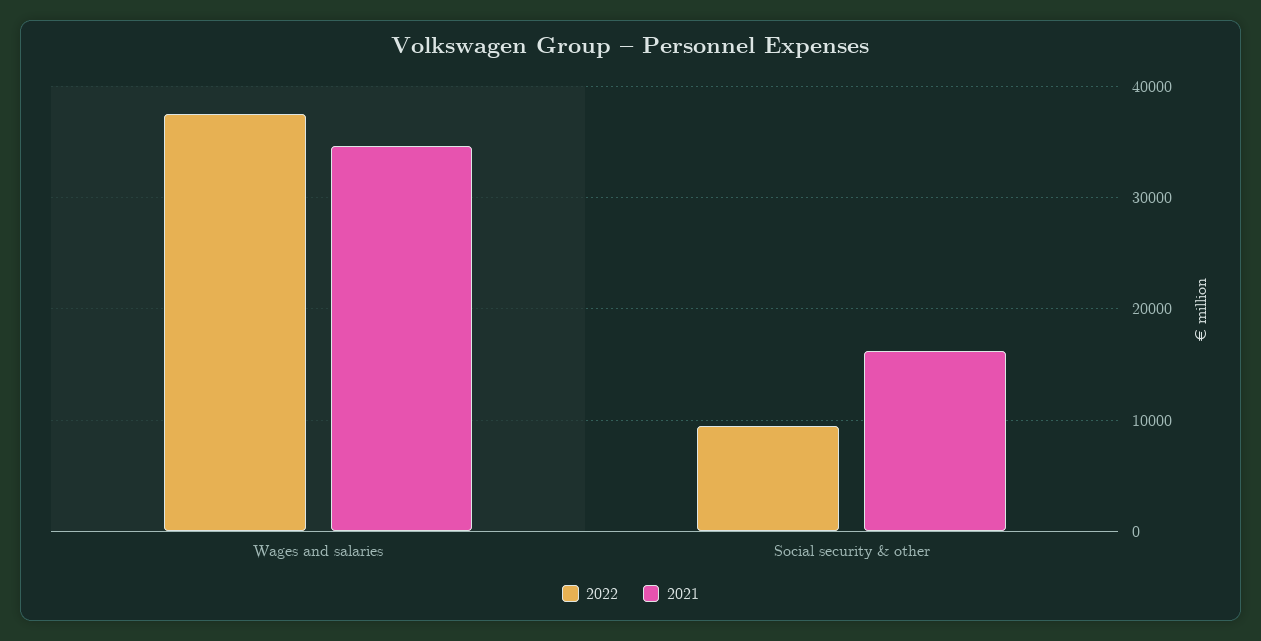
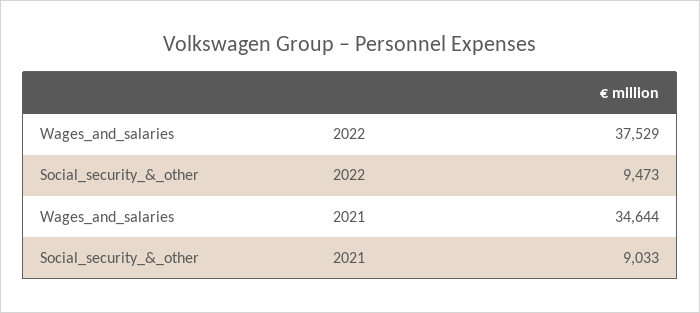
2021, Social security & other: 16000 -> 9033

